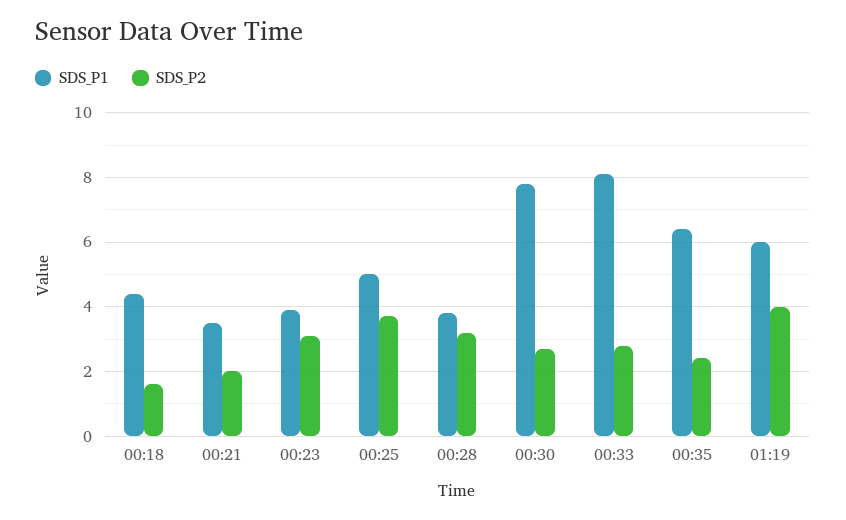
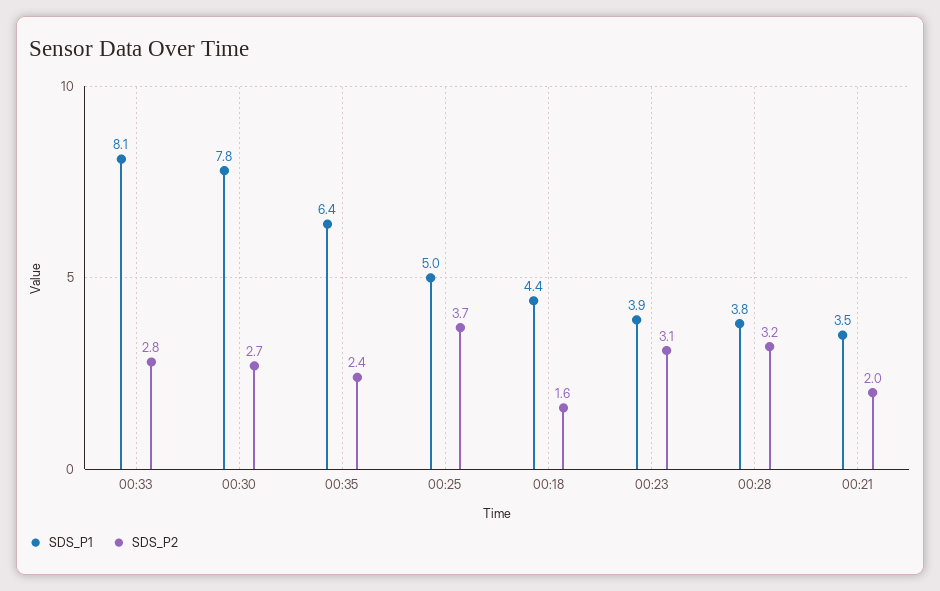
SDS_P1, 01:19: 6 -> none
SDS_P2, 01:19: 4 -> none

